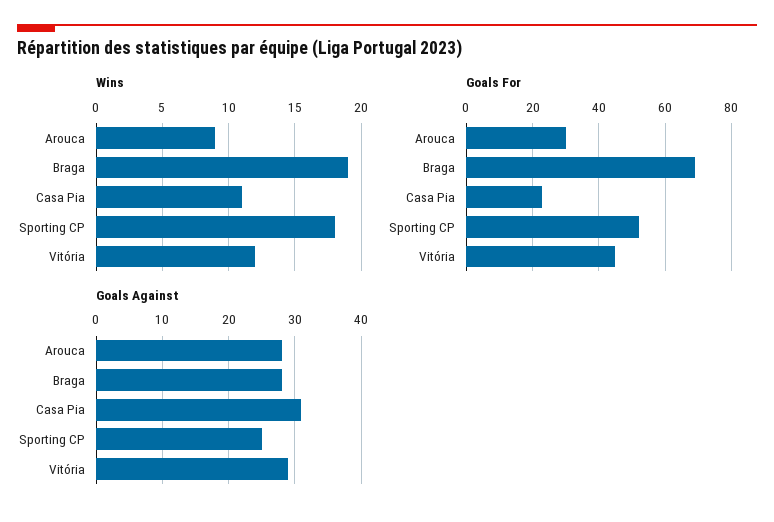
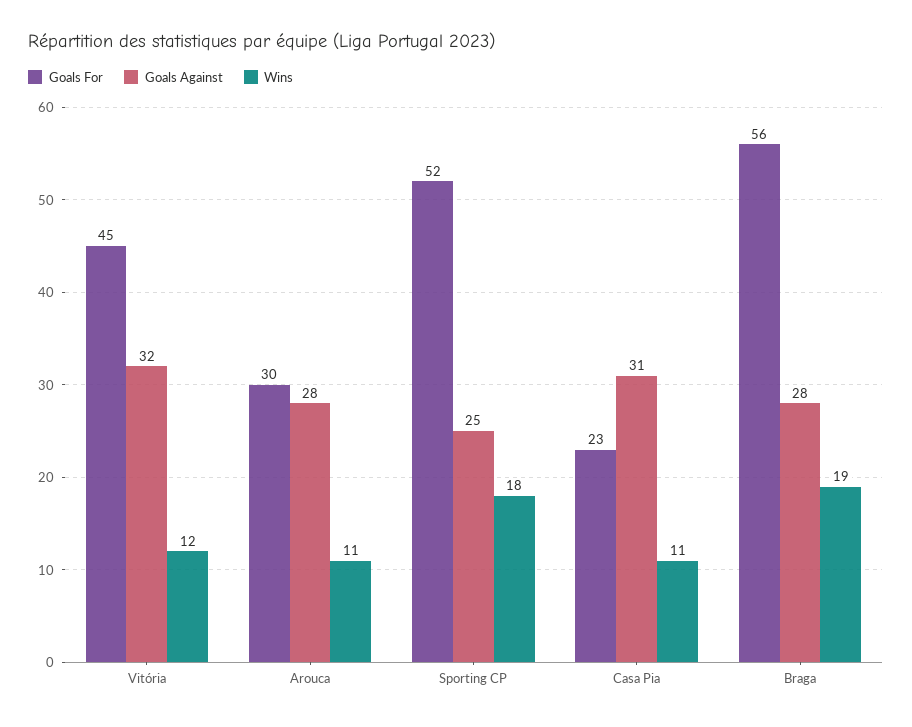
Wins, Arouca: 9 -> 11
Goals For, Braga: 70 -> 56
Goals Against, Vitória: 29 -> 32

